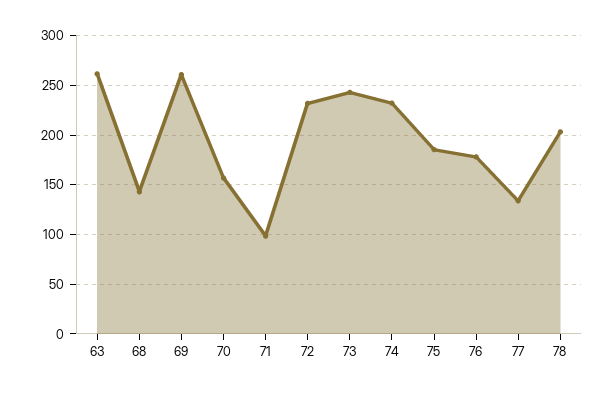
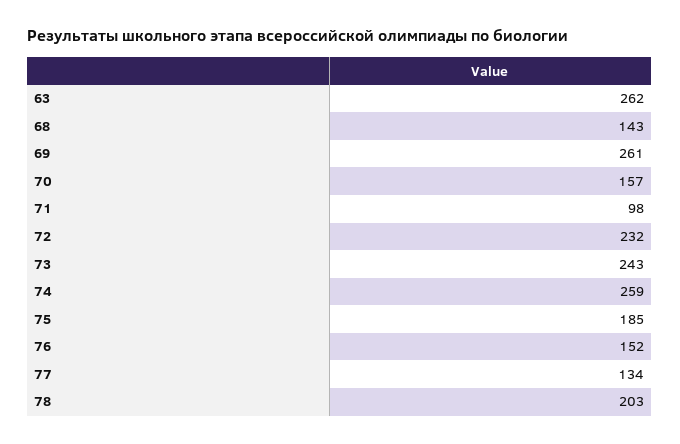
74: 230 -> 259
76: 180 -> 152

